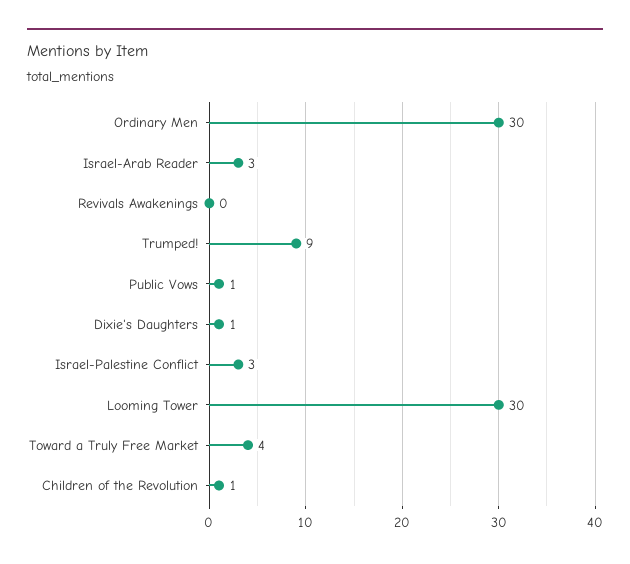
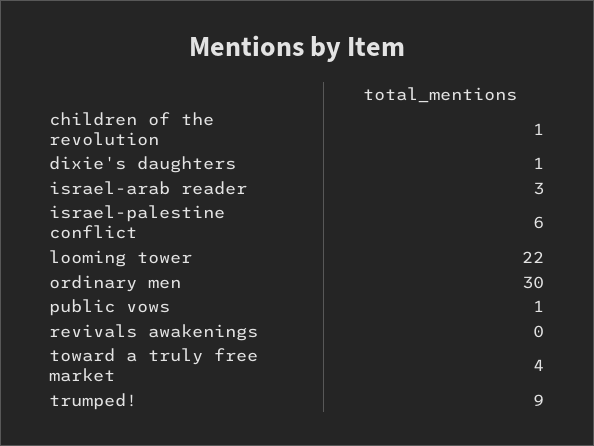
Israel-Palestine Conflict: 3 -> 6
Looming Tower: 30 -> 22

